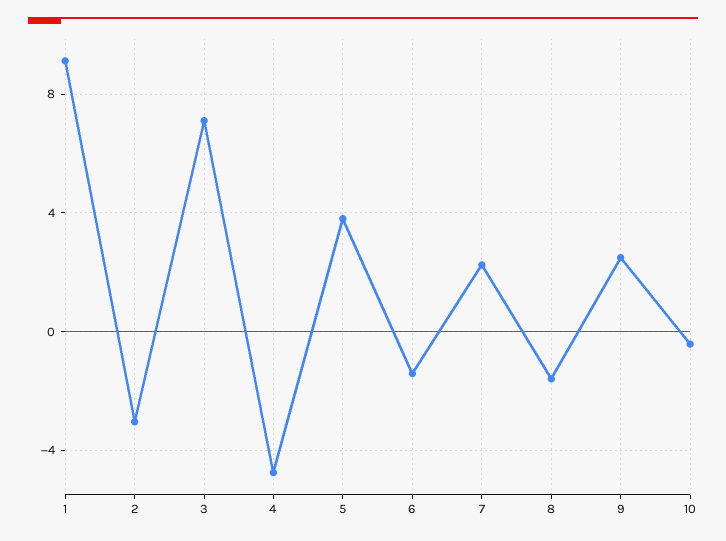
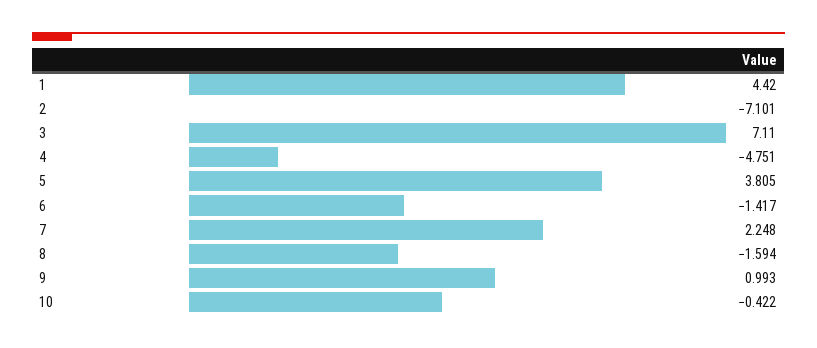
1: 9 -> 4.42
2: -3 -> -7.101
9: 2.5 -> 0.993

